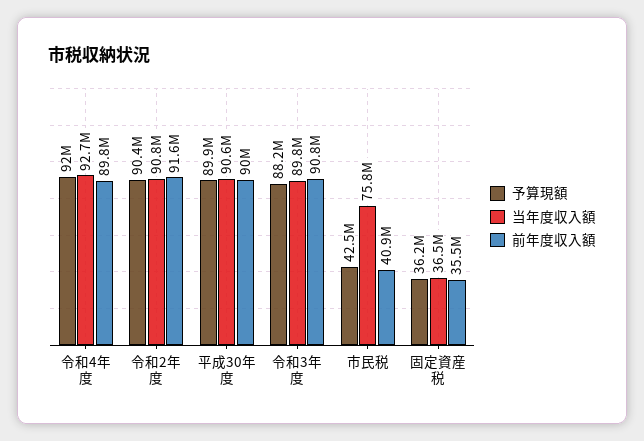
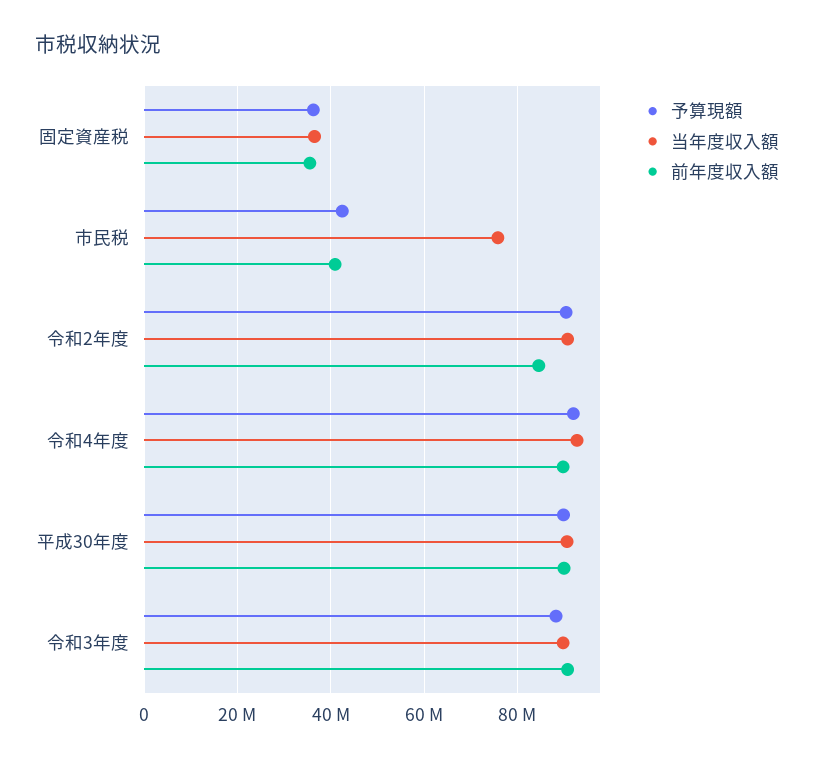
前年度収入額, 令和2年度: 91600000 -> 84000000

